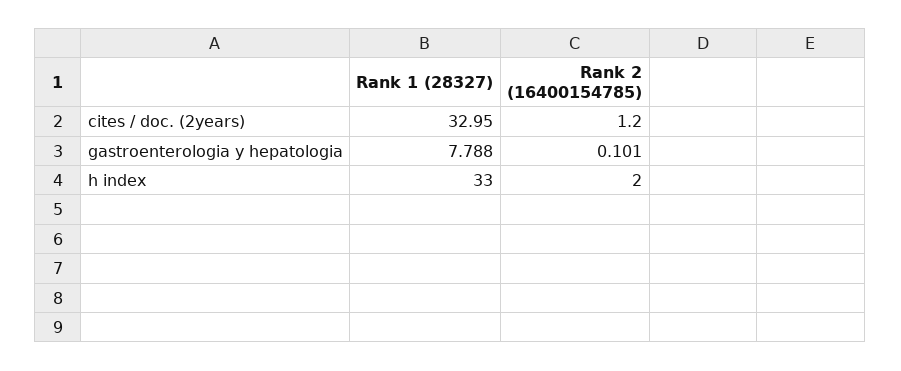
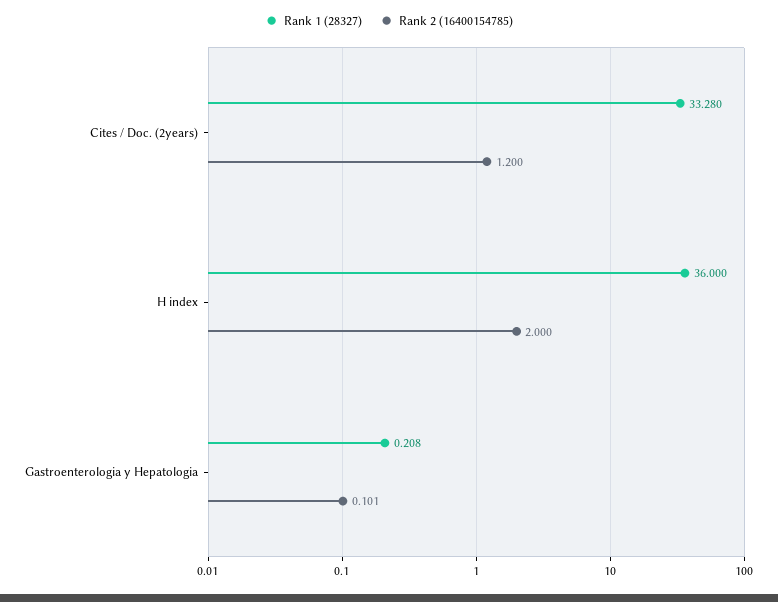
Rank 1 (28327), cites / doc. (2years): 32.95 -> 33.28
Rank 1 (28327), gastroenterologia y hepatologia: 7.788 -> 0.208
Rank 1 (28327), h index: 33 -> 36

